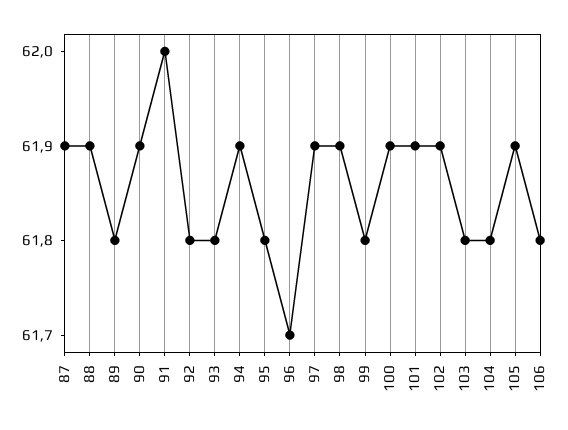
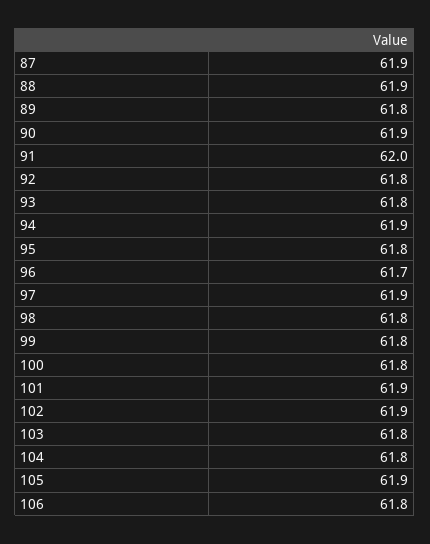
98: 61.9 -> 61.8
100: 61.9 -> 61.8

